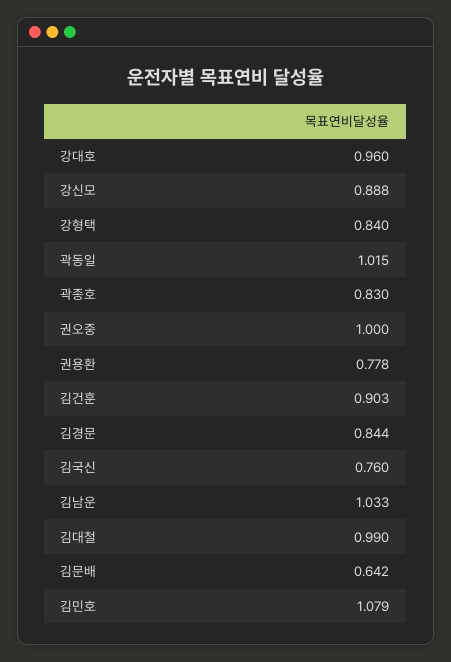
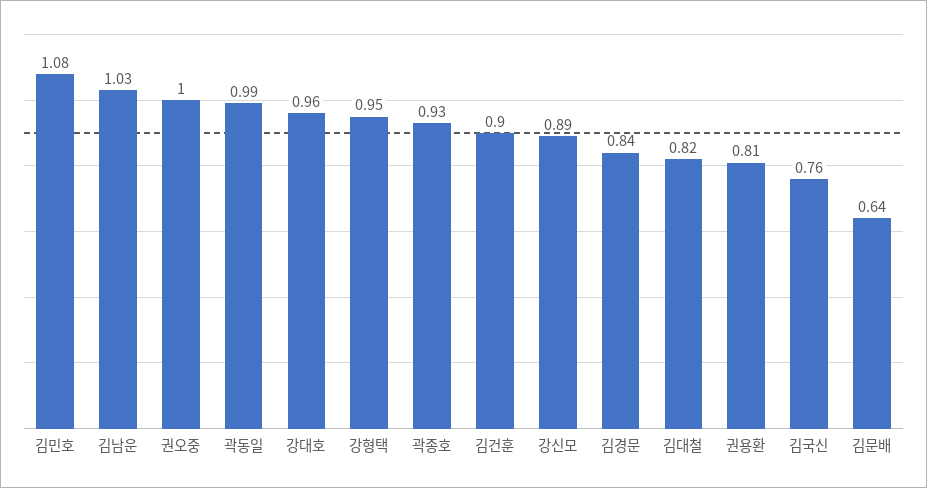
강형택: 0.84 -> 0.95
곽동일: 1.015 -> 0.99
곽종호: 0.83 -> 0.93
권용환: 0.778 -> 0.81
김대철: 0.99 -> 0.82

